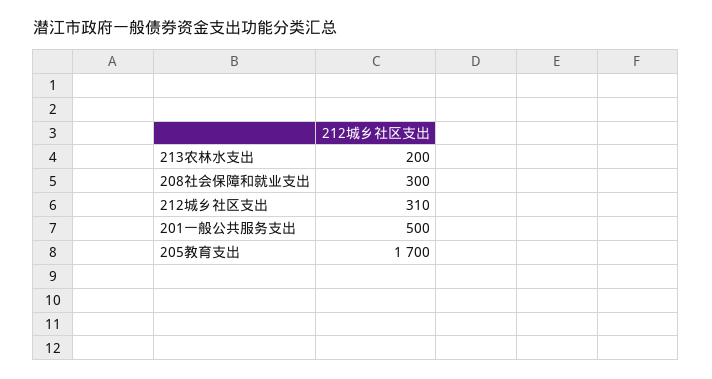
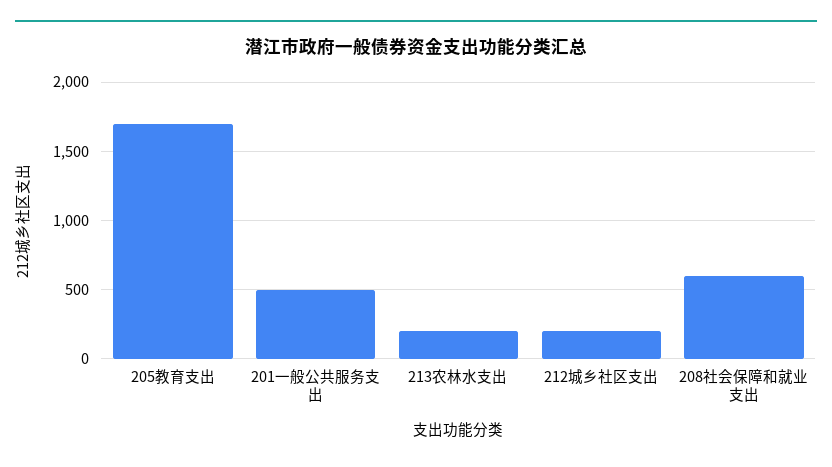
208社会保障和就业支出: 300 -> 600
212城乡社区支出: 310 -> 200

